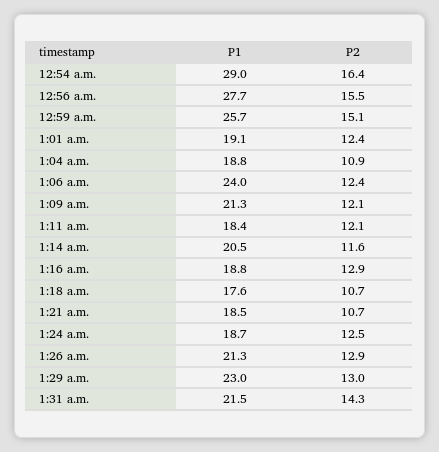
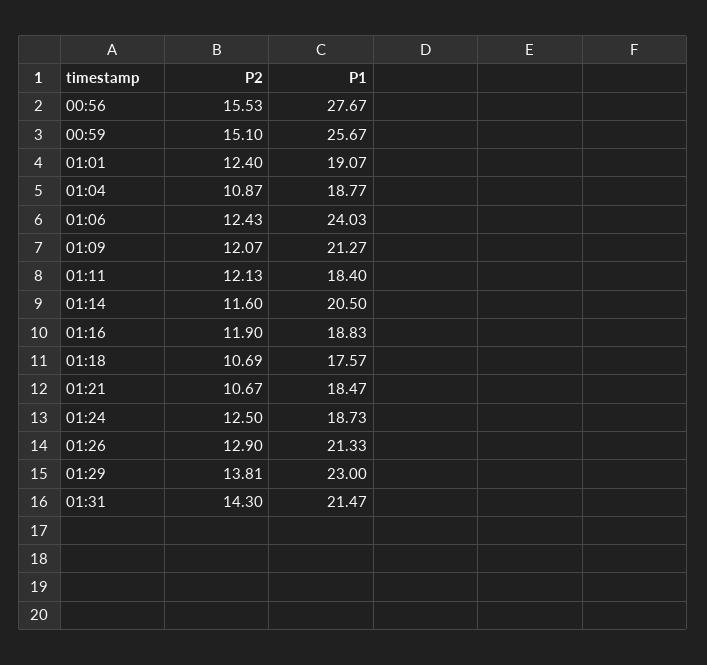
P1, 12:54 a.m.: 29 -> none
P2, 12:54 a.m.: 16.4 -> none
P2, 1:16 a.m.: 12.9 -> 11.9
P2, 1:29 a.m.: 13 -> 13.81

